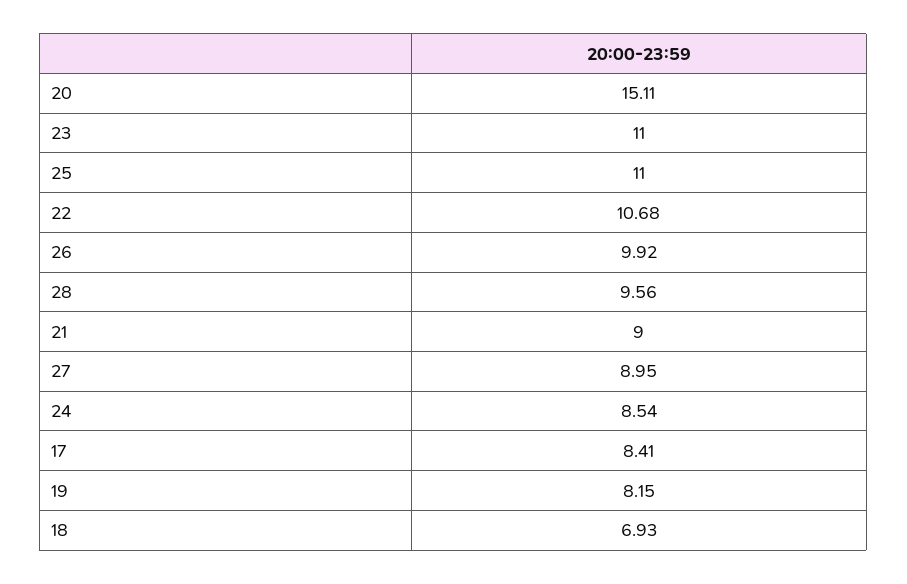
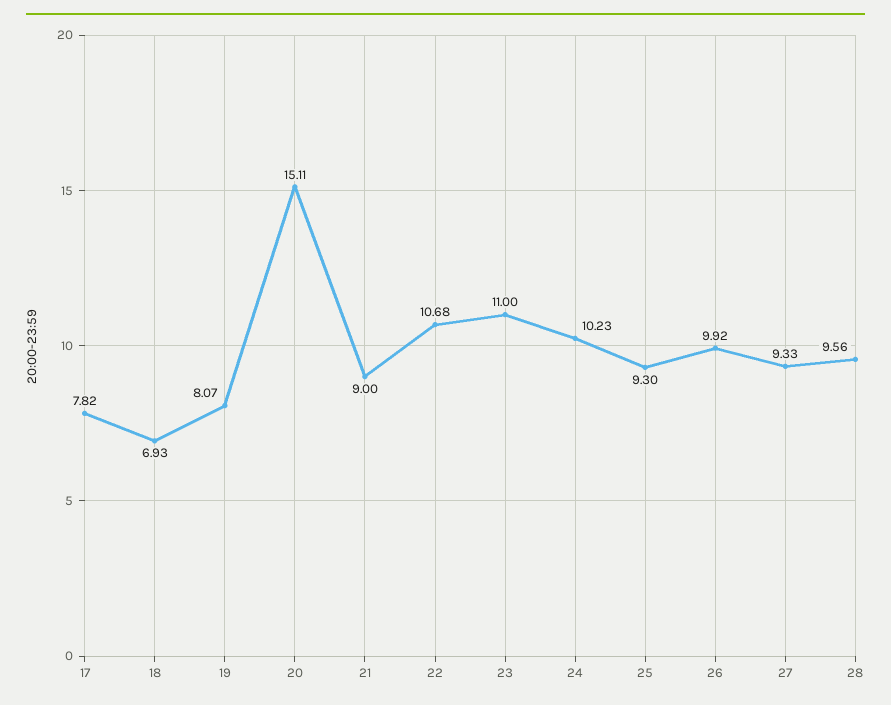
25: 11 -> 9.3
27: 8.95 -> 9.33
24: 8.54 -> 10.23
17: 8.41 -> 7.82
19: 8.15 -> 8.07

